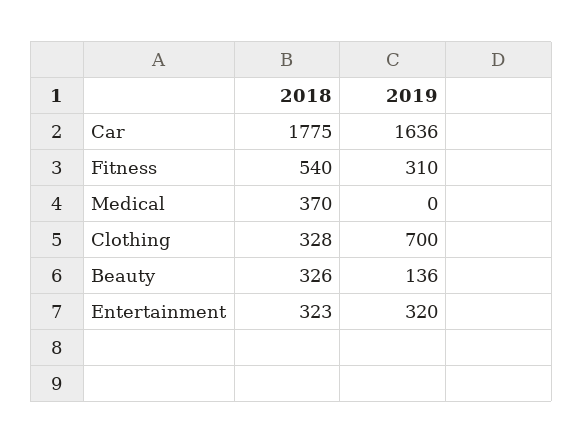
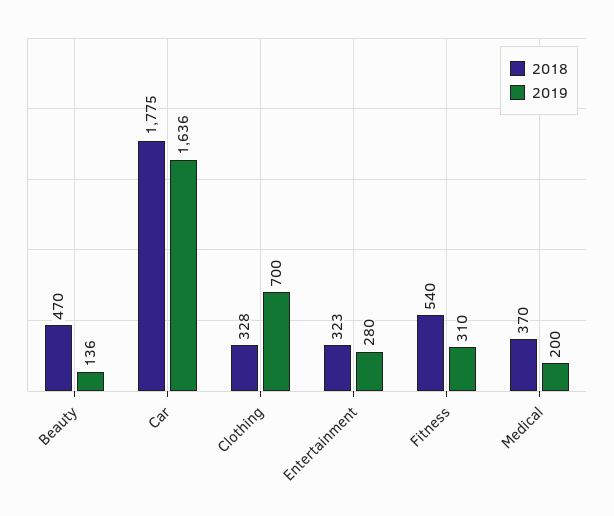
2019, Medical: 0 -> 200
2018, Beauty: 326 -> 470
2019, Entertainment: 320 -> 280

